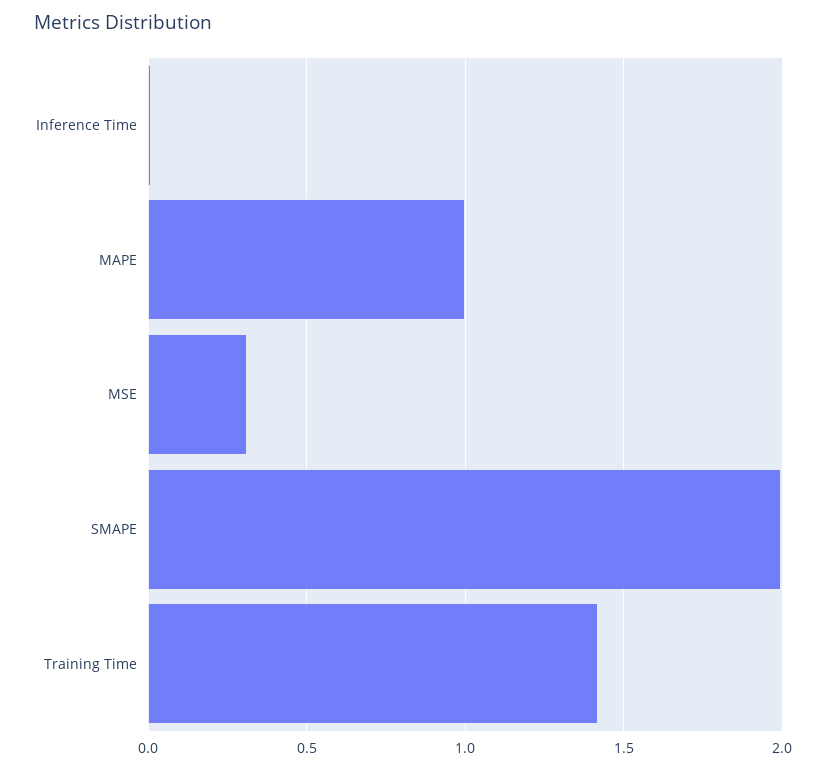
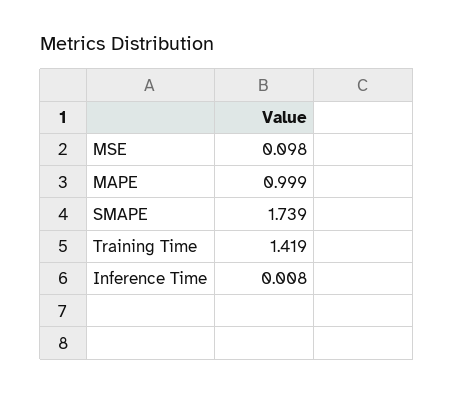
MSE: 0.3 -> 0.098
SMAPE: 2 -> 1.739

